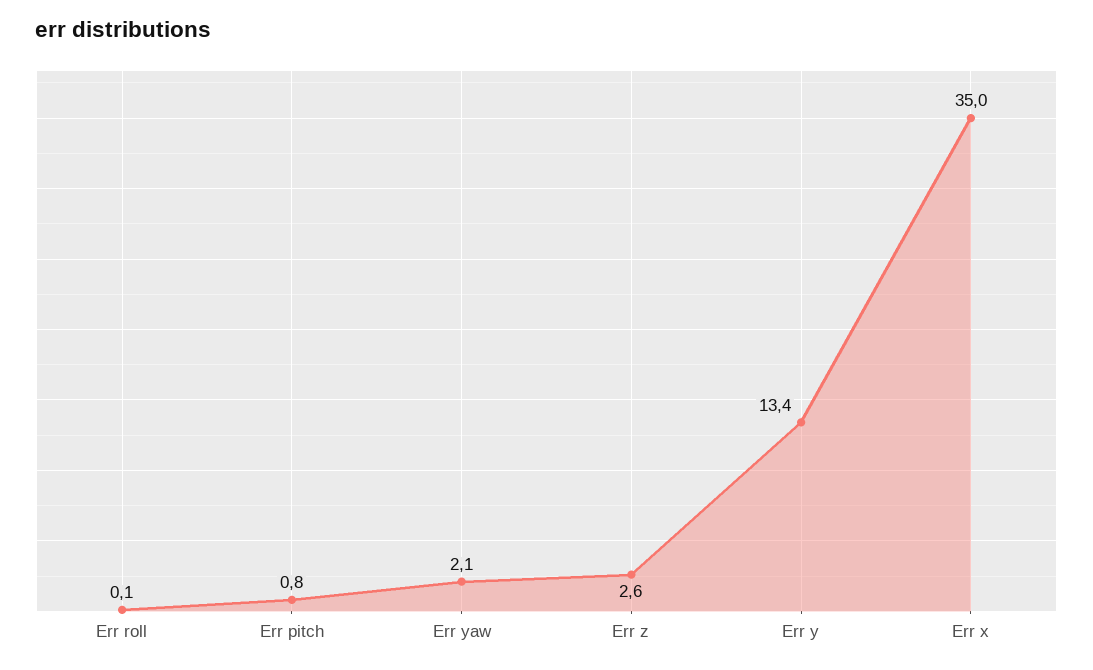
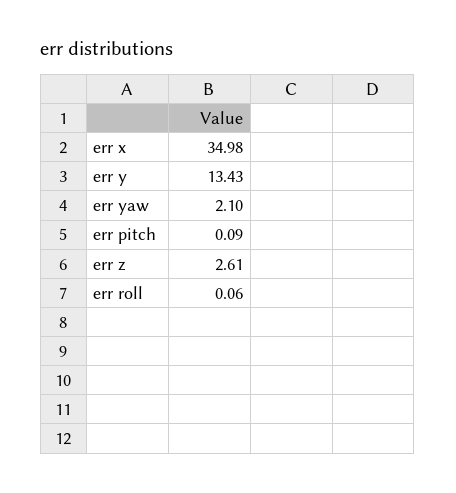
Err pitch: 0.8 -> 0.09

